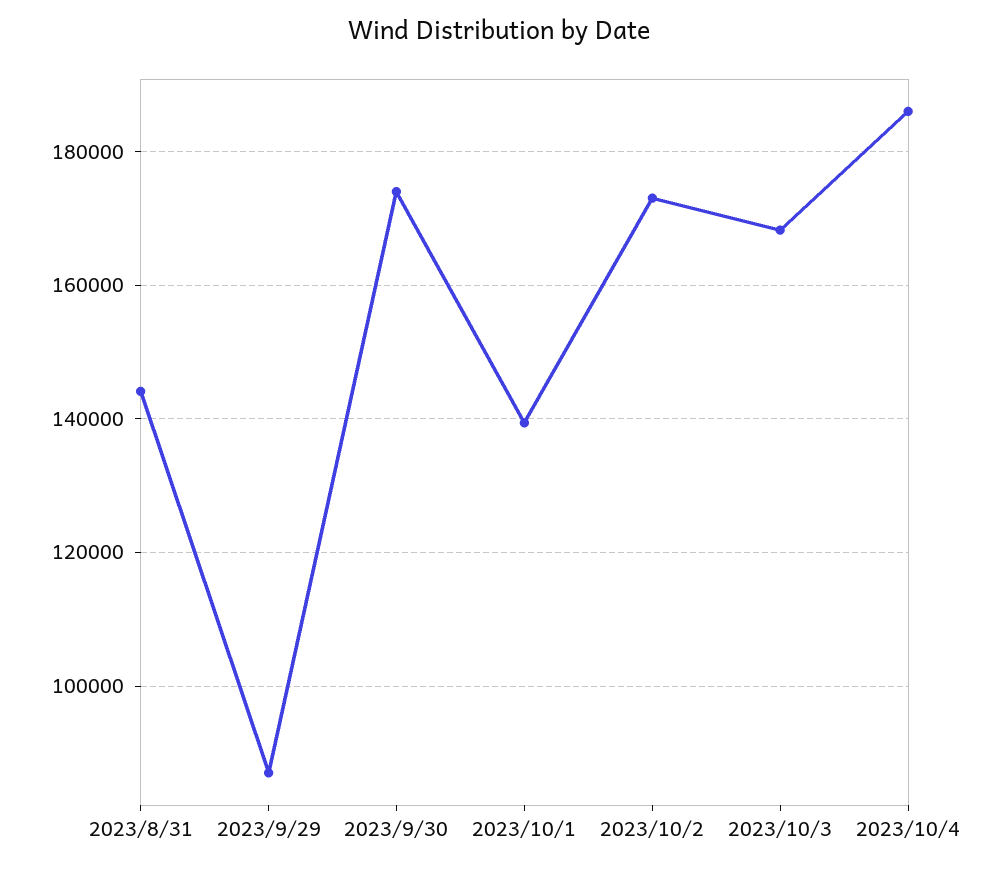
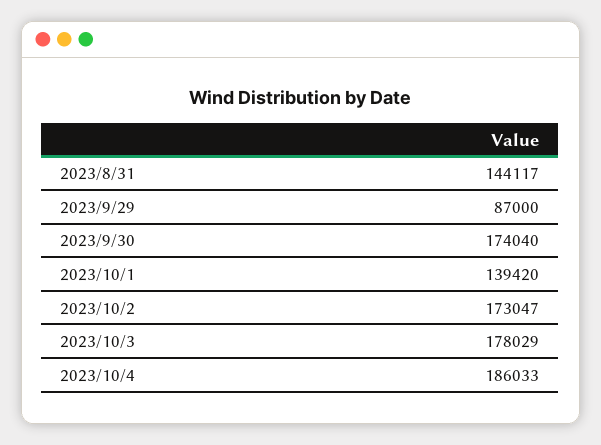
2023/10/3: 168000 -> 178029

